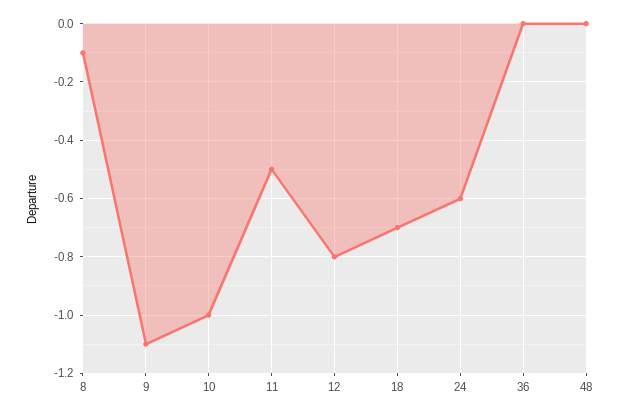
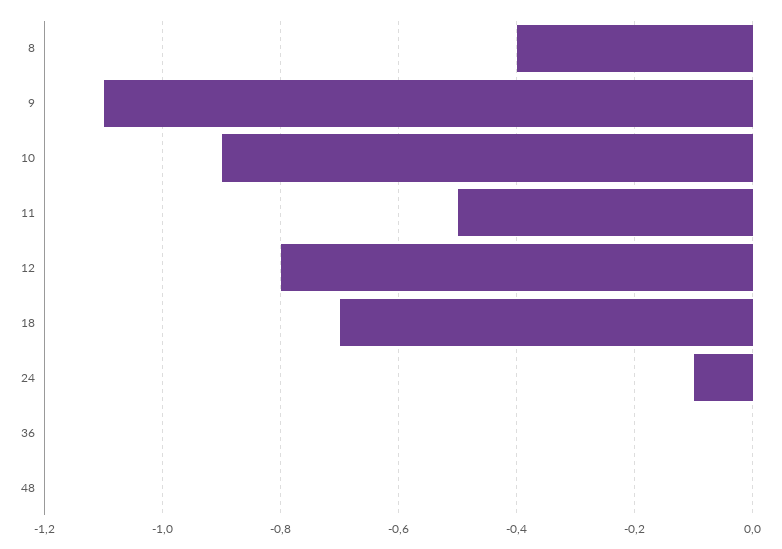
8: -0.1 -> -0.4
10: -1 -> -0.9
24: -0.6 -> -0.1

